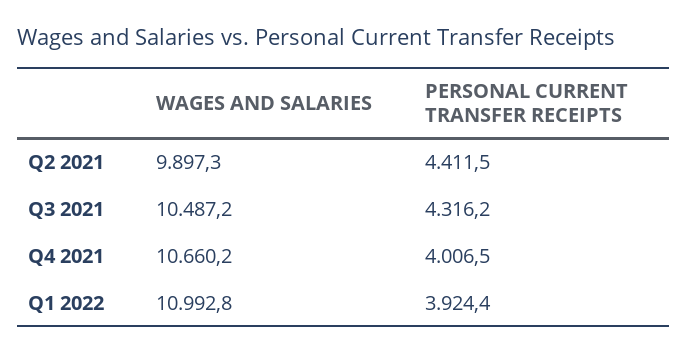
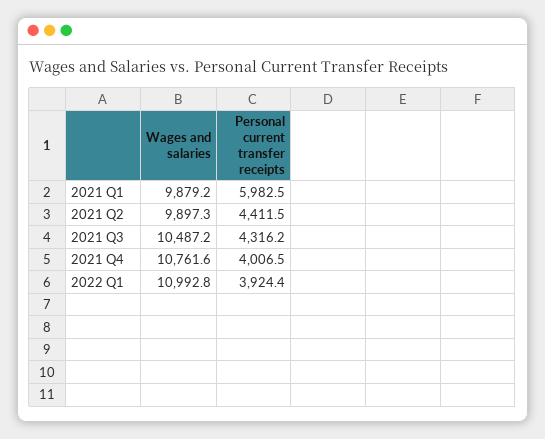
WAGES AND SALARIES, Q4 2021: 10660.2 -> 10761.6
WAGES AND SALARIES, 2021 Q1: none -> 9879.2
PERSONAL CURRENT TRANSFER RECEIPTS, 2021 Q1: none -> 5982.5

